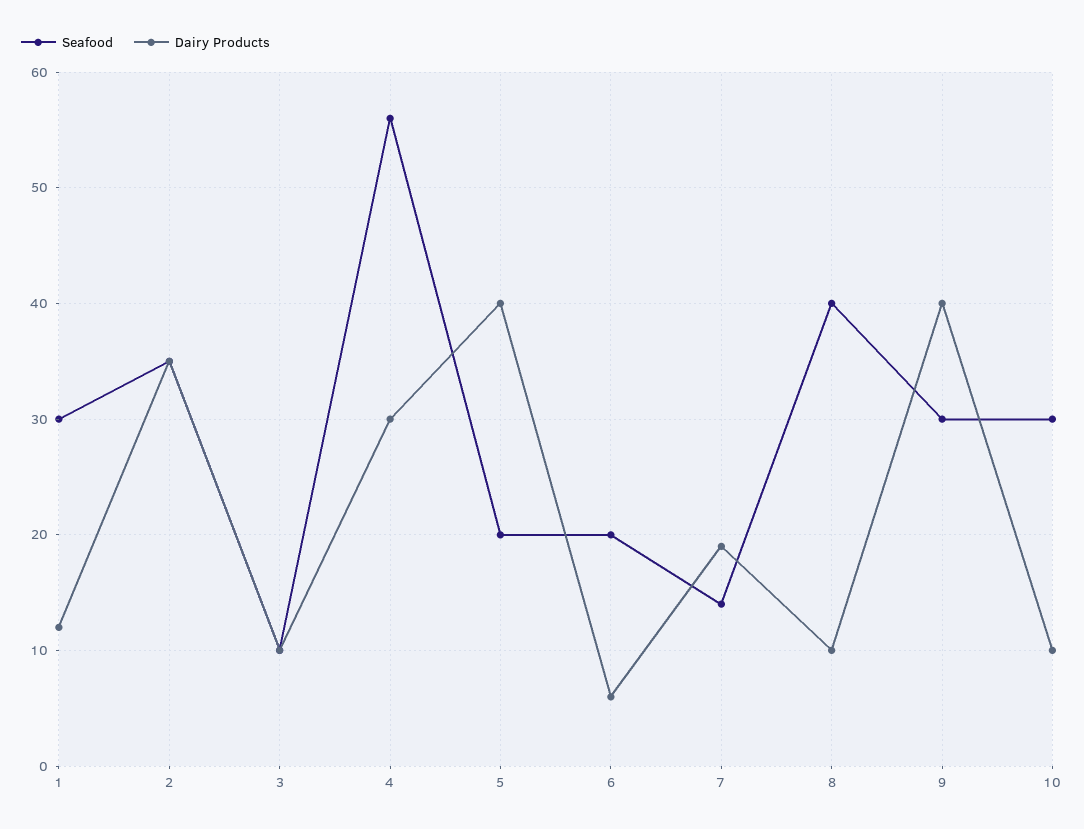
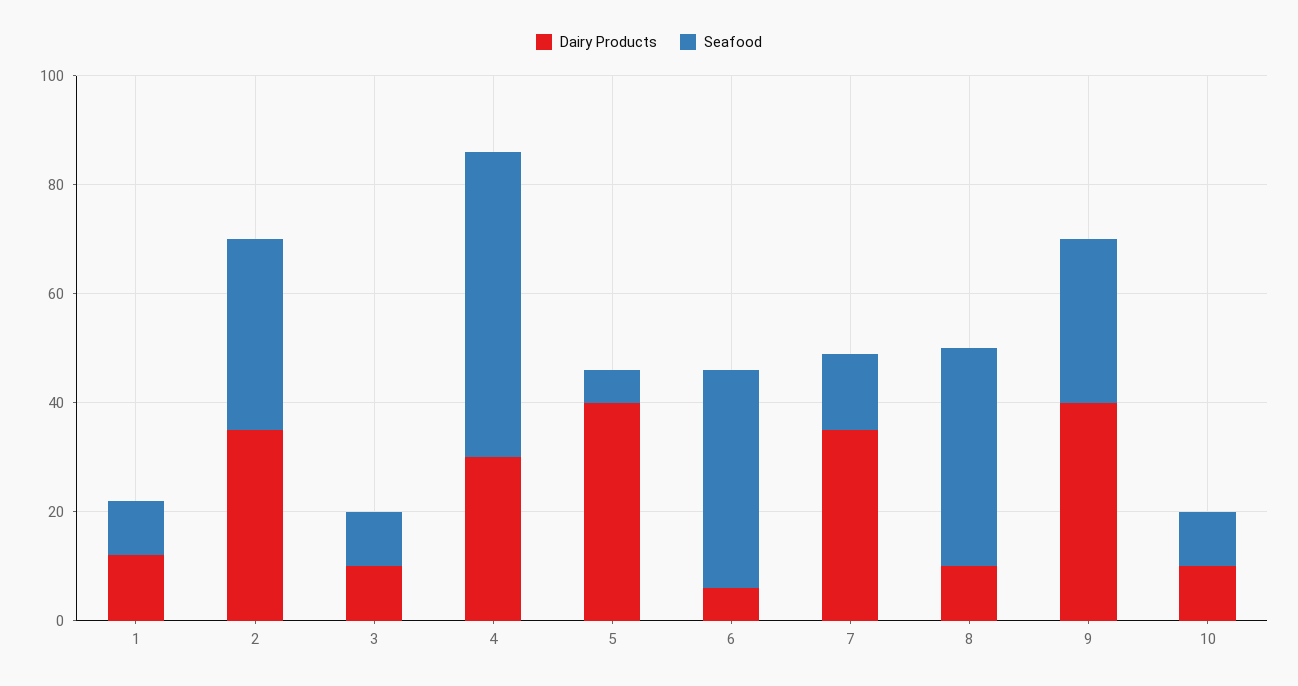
Seafood, 1: 30 -> 10
Seafood, 5: 20 -> 5
Seafood, 6: 20 -> 40
Dairy Products, 7: 19 -> 35
Seafood, 10: 30 -> 10

